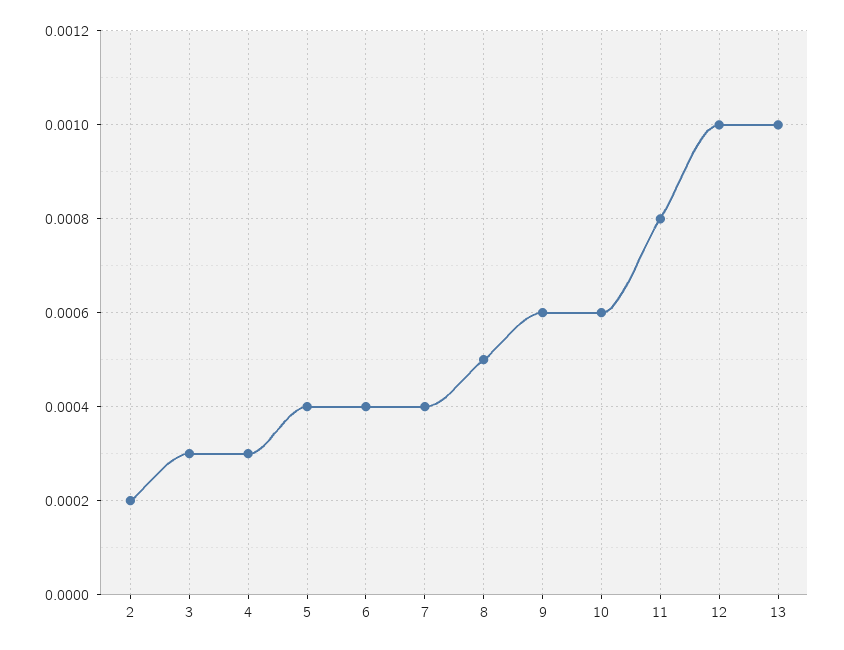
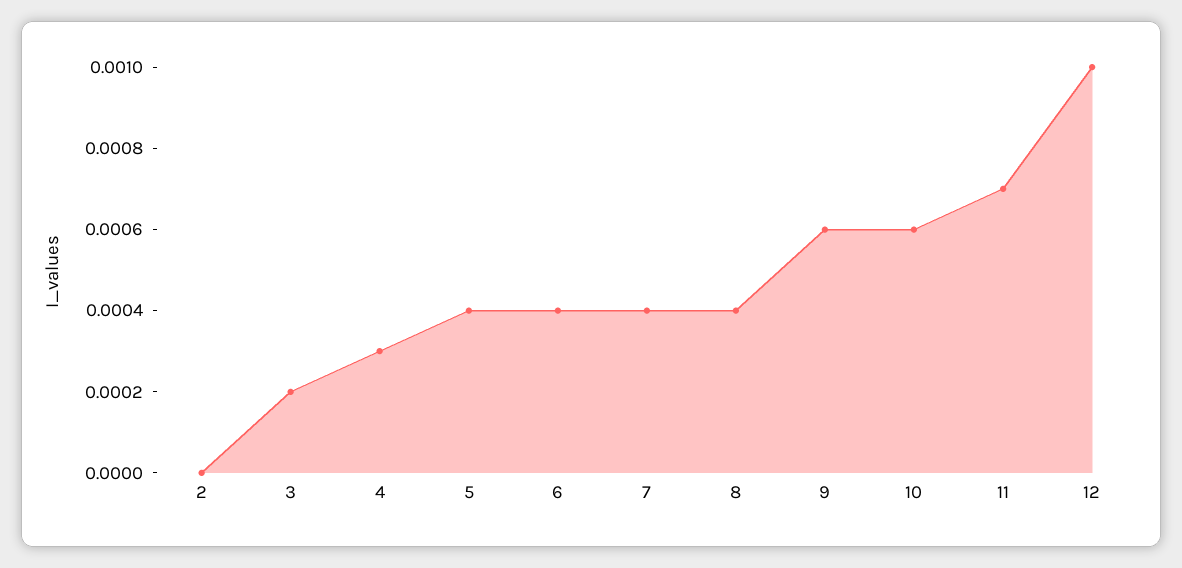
2: 0.0002 -> 0
3: 0.0003 -> 0.0002
8: 0.0005 -> 0.0004
11: 0.0008 -> 0.0007
13: 0.001 -> none

